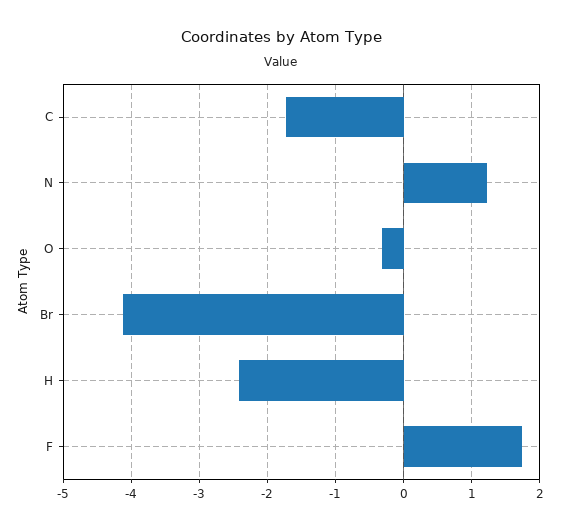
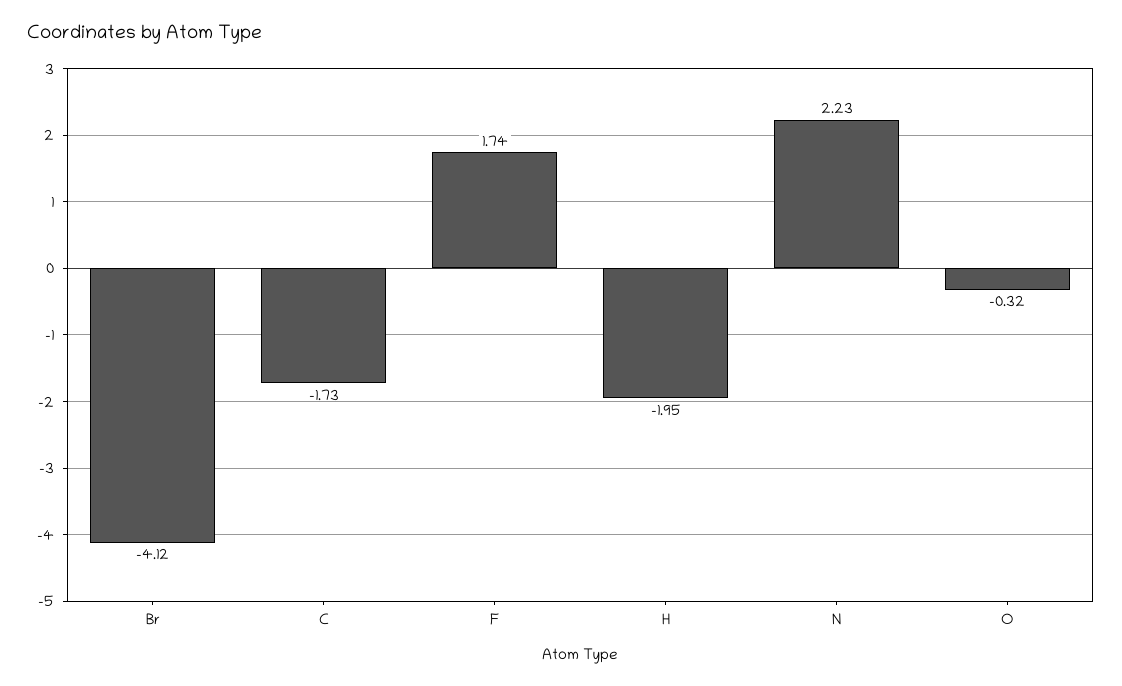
N: 1.2 -> 2.23
H: -2.4 -> -1.95

